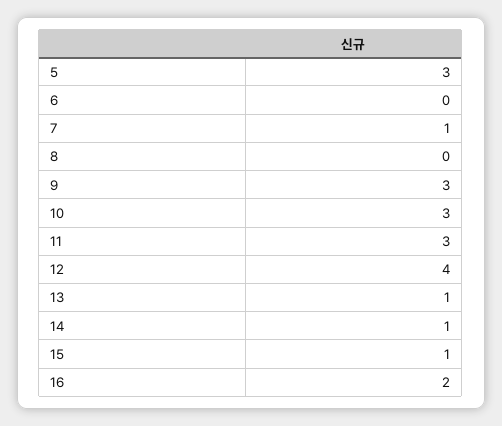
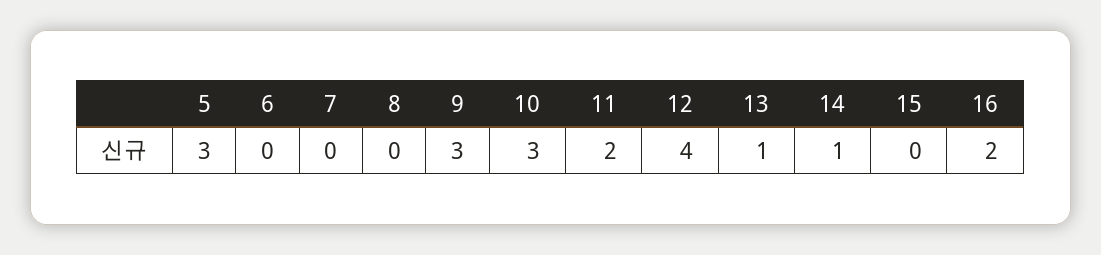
7: 1 -> 0
11: 3 -> 2
15: 1 -> 0

